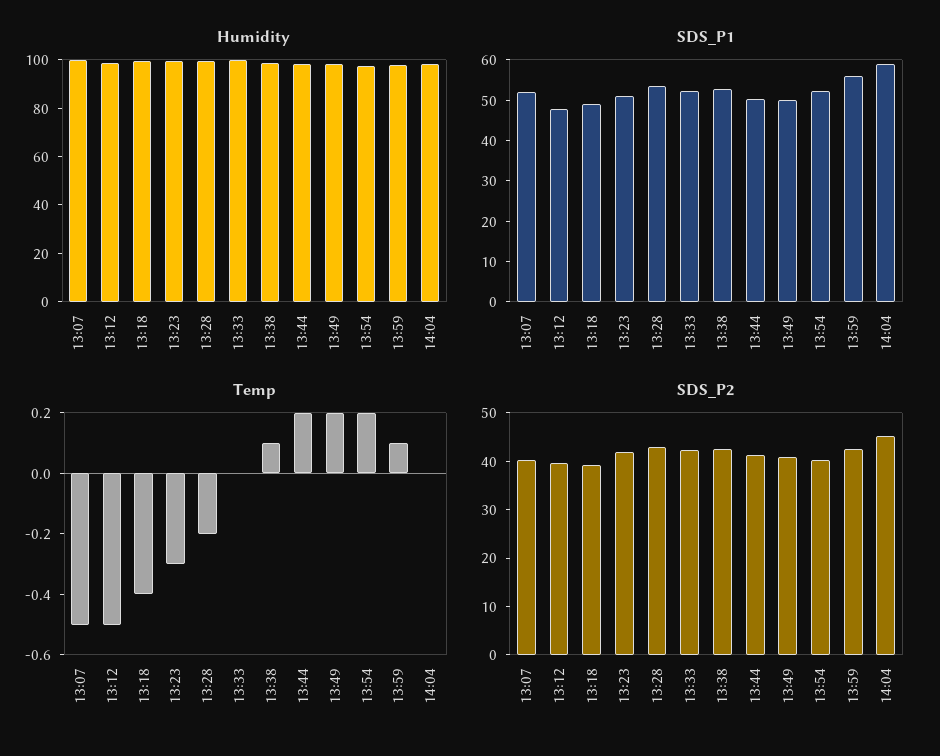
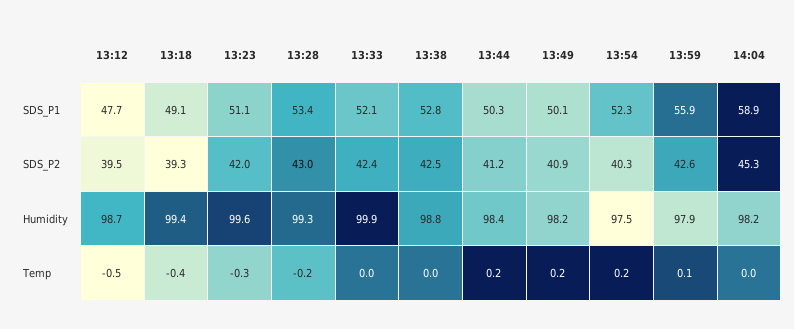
Humidity, 13:07: 100 -> none
SDS_P1, 13:07: 52 -> none
Temp, 13:07: -0.5 -> none
Temp, 13:38: 0.1 -> 0
SDS_P2, 13:07: 40 -> none

